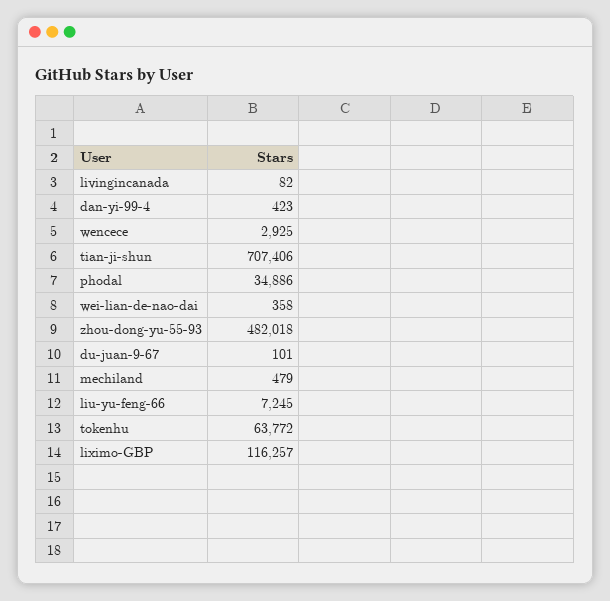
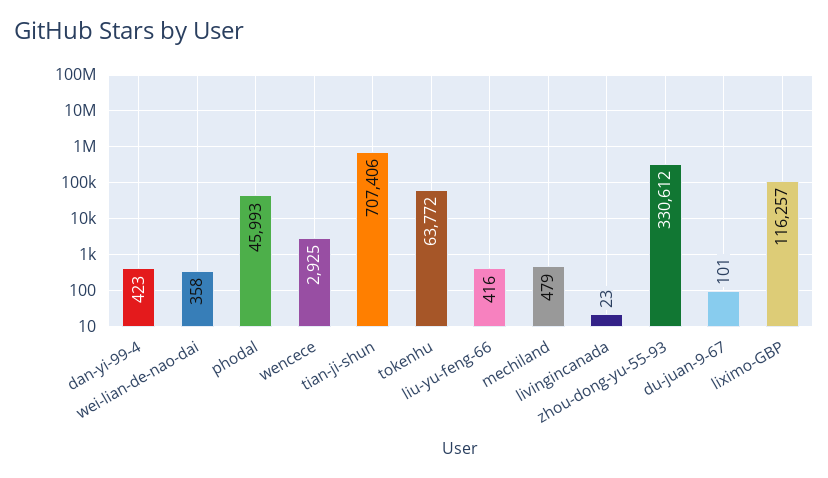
livingincanada: 82 -> 23
phodal: 34886 -> 45993
zhou-dong-yu-55-93: 482018 -> 330612
liu-yu-feng-66: 7245 -> 416

